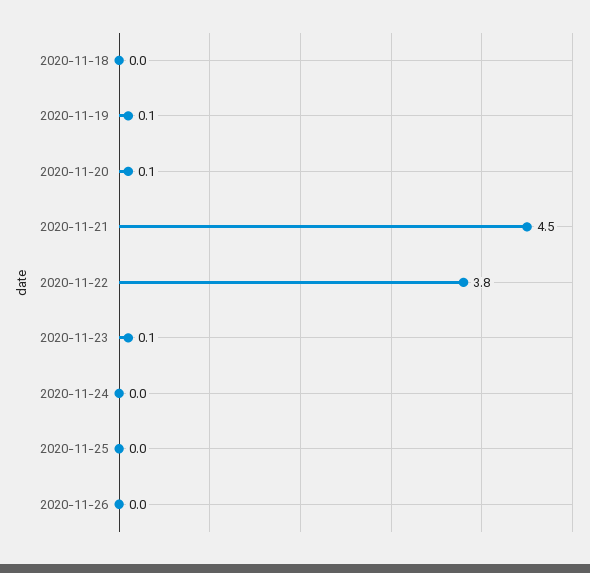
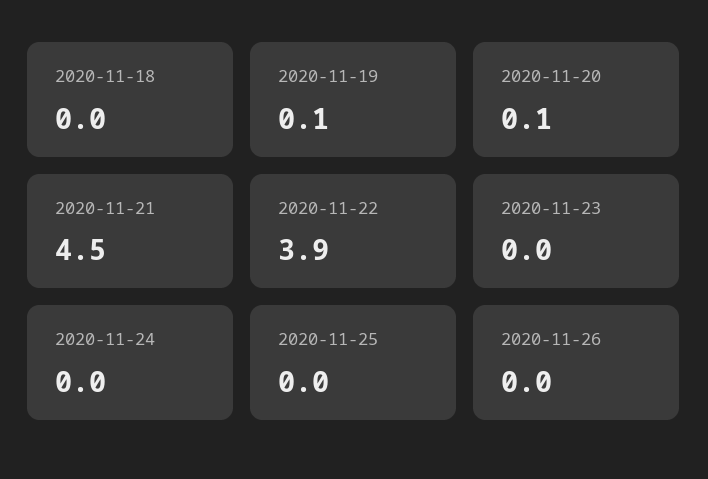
2020-11-22: 3.8 -> 3.9
2020-11-23: 0.1 -> 0

